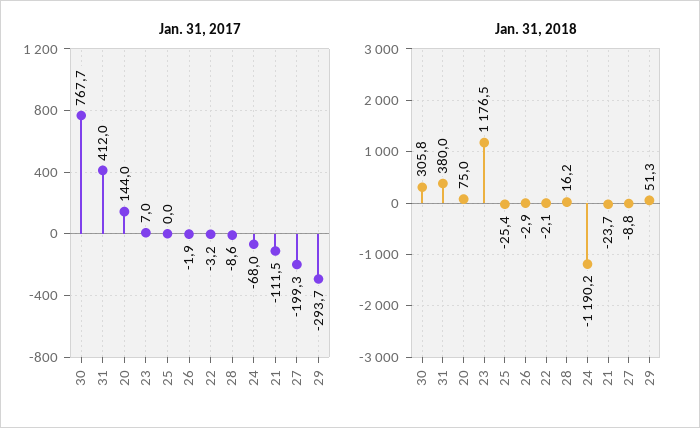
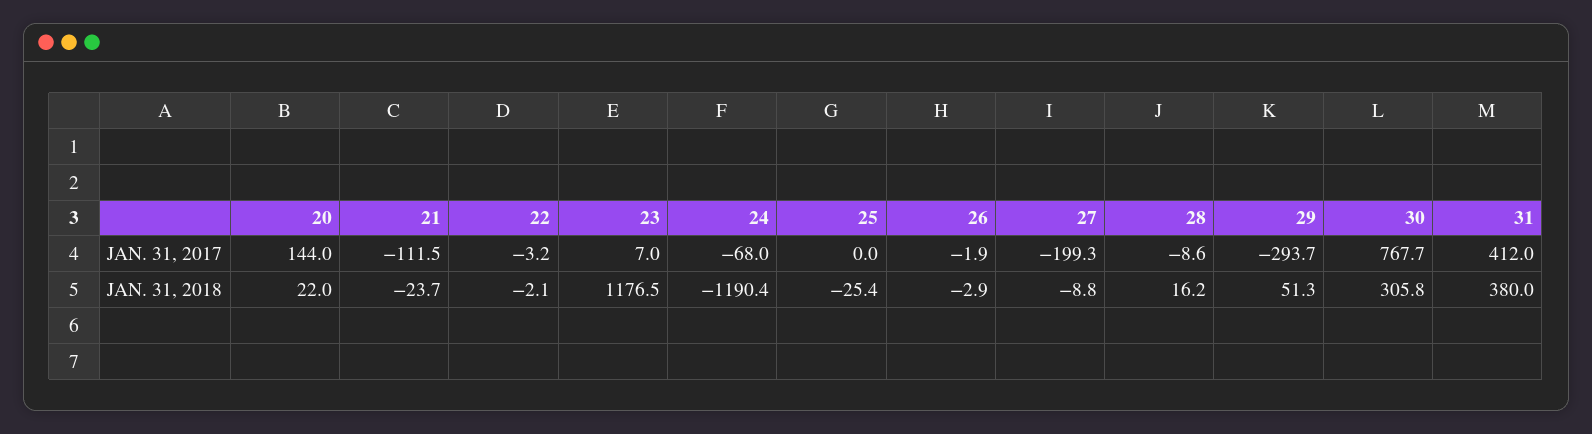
Jan. 31, 2018, 20: 75 -> 22
Jan. 31, 2018, 24: -1190.2 -> -1190.4

